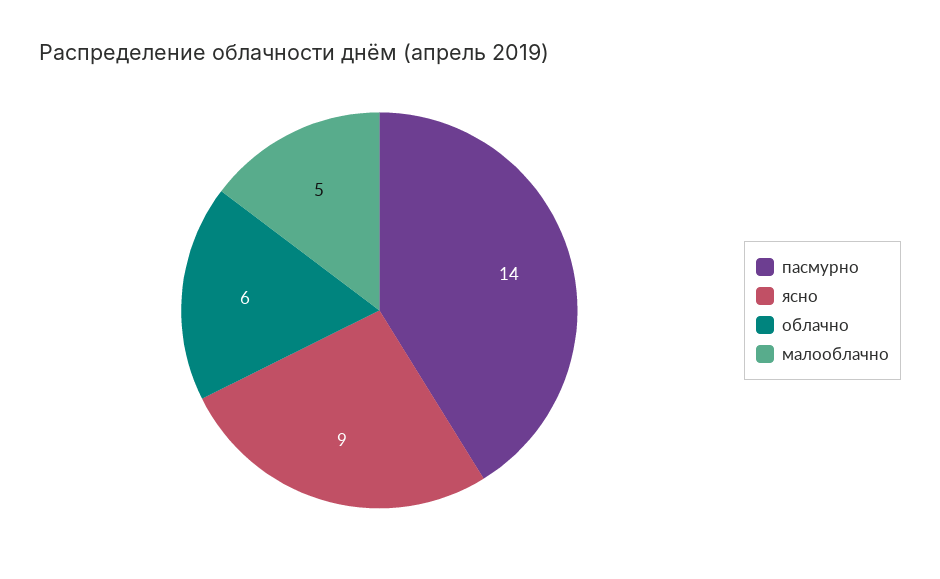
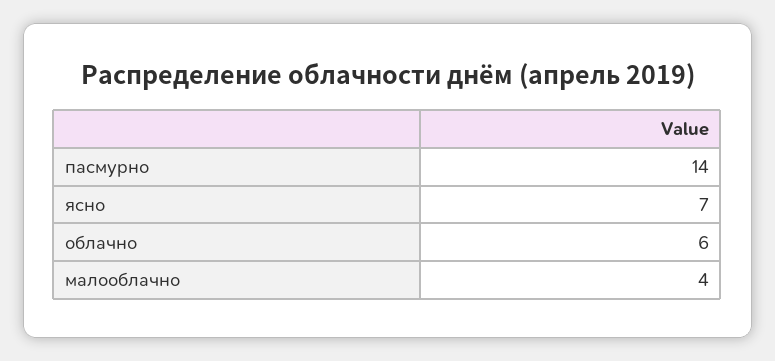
ясно: 9 -> 7
малооблачно: 5 -> 4

